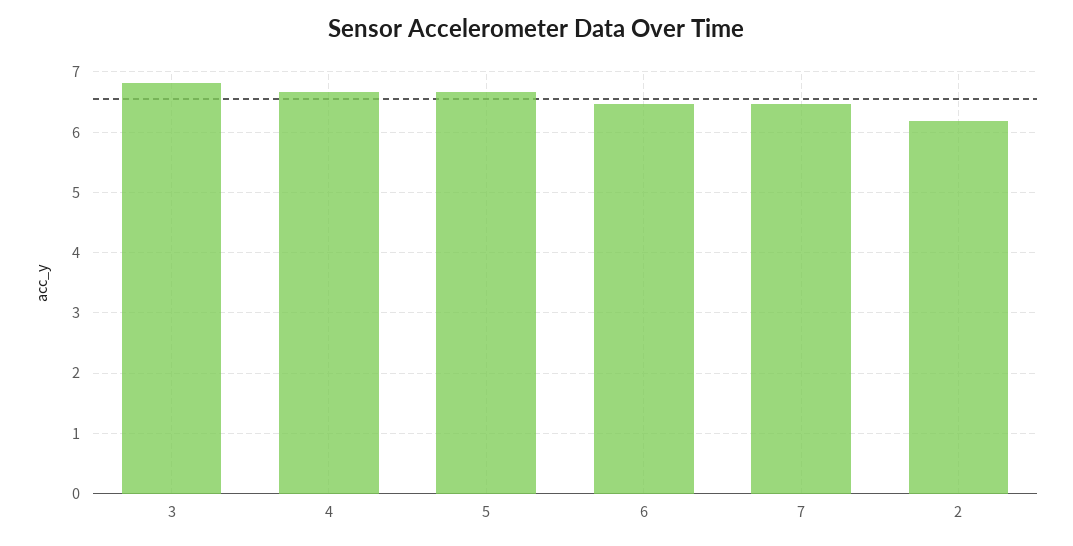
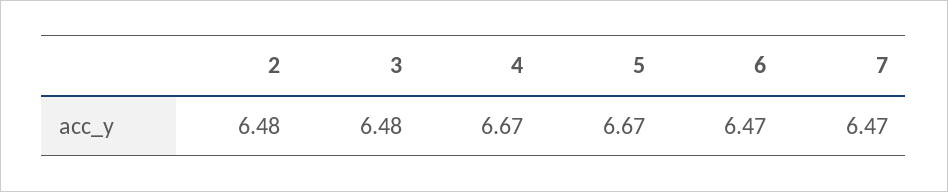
3: 6.8 -> 6.48
2: 6.2 -> 6.48

